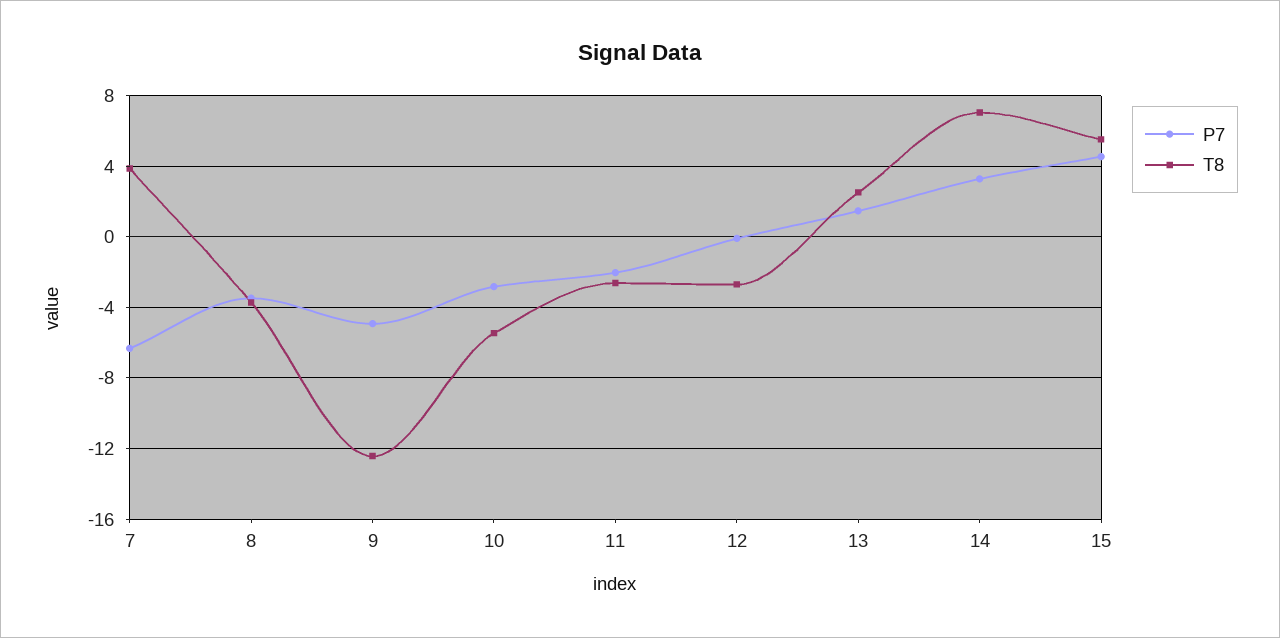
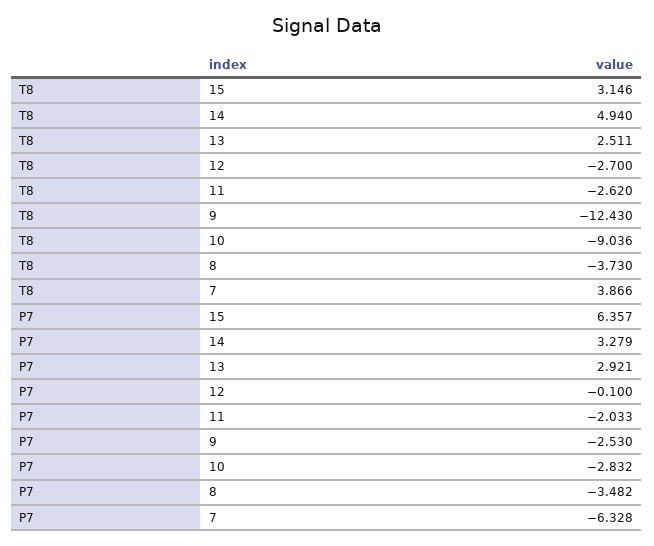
P7, 9: -5 -> -2.53
T8, 10: -5.5 -> -9.036
P7, 13: 1.5 -> 2.921
T8, 14: 7 -> 4.94
P7, 15: 4.5 -> 6.357
T8, 15: 5.5 -> 3.146

